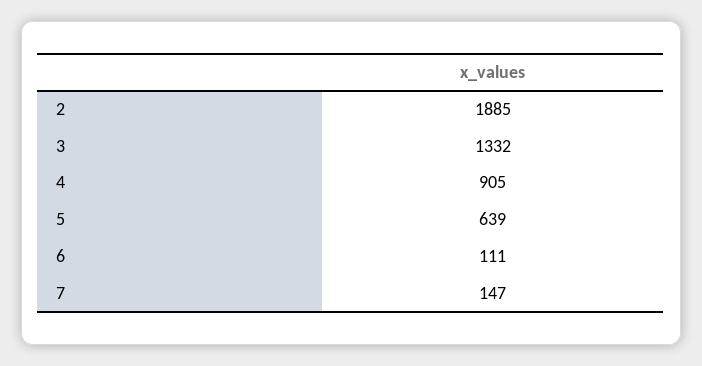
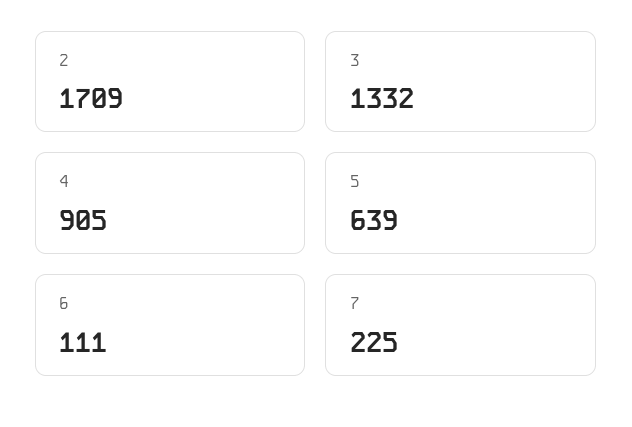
2: 1885 -> 1709
7: 147 -> 225

